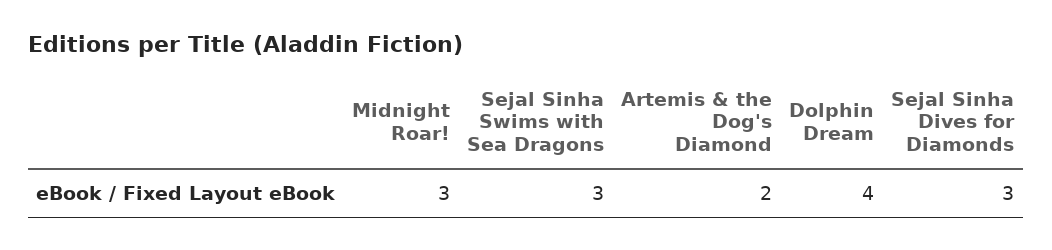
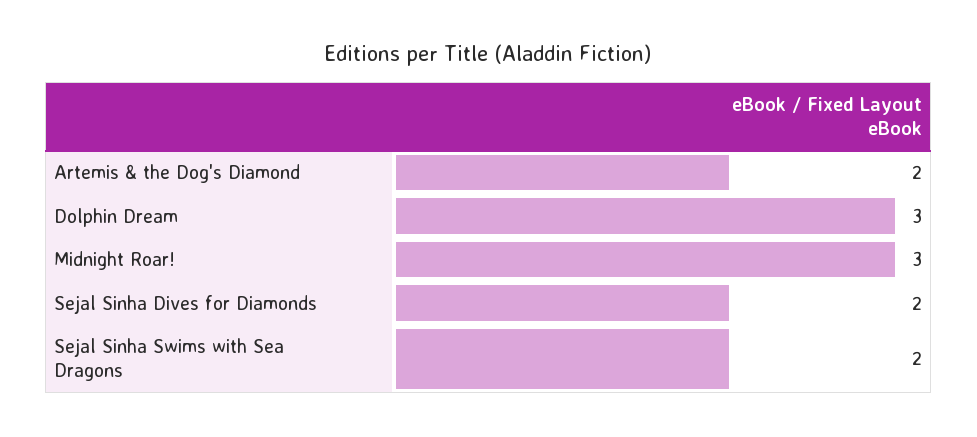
Sejal Sinha Swims with Sea Dragons: 3 -> 2
Dolphin Dream: 4 -> 3
Sejal Sinha Dives for Diamonds: 3 -> 2

